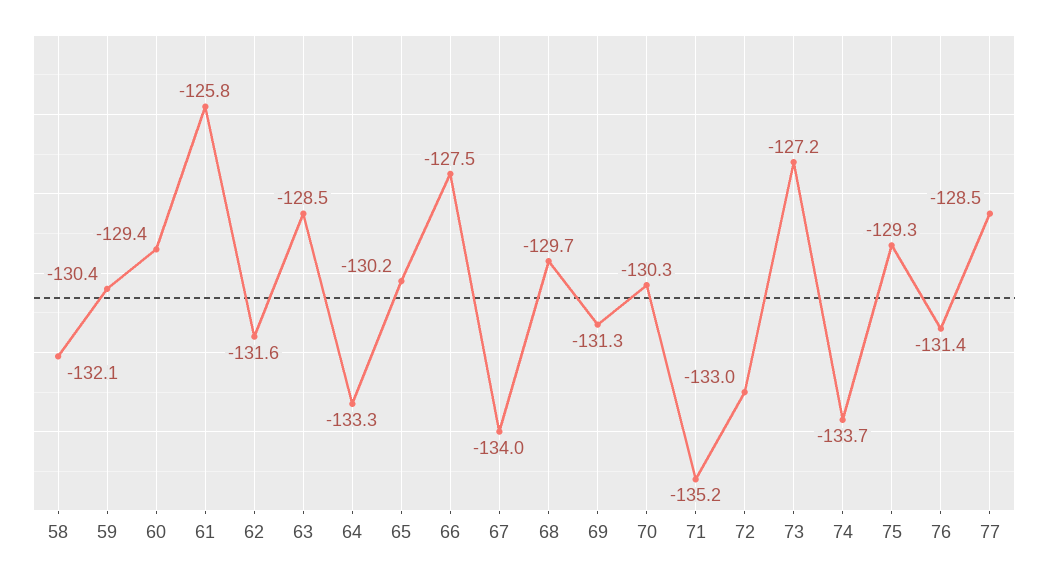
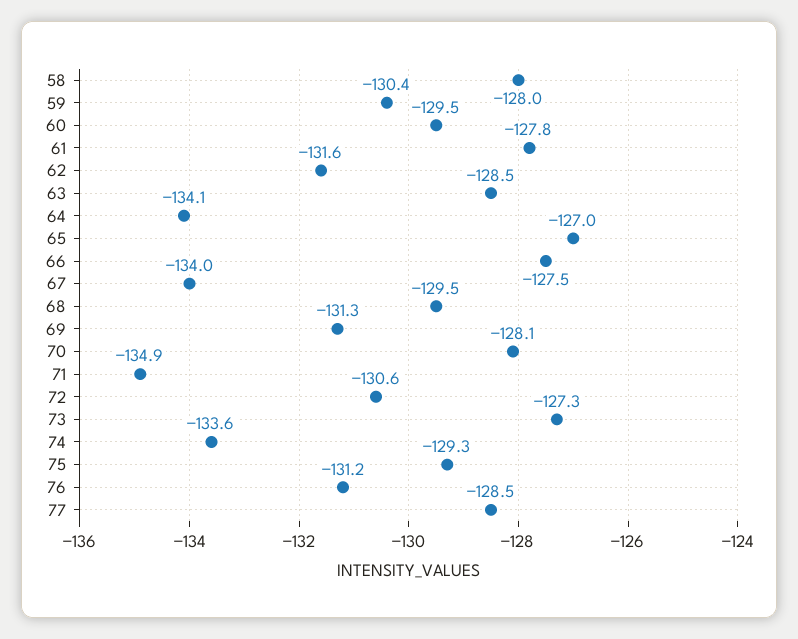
58: -132.1 -> -128
60: -129.4 -> -129.5
61: -125.8 -> -127.8
64: -133.3 -> -134.1
65: -130.2 -> -127
68: -129.7 -> -129.5
70: -130.3 -> -128.1
71: -135.2 -> -134.9
72: -133 -> -130.6
73: -127.2 -> -127.3
74: -133.7 -> -133.6
76: -131.4 -> -131.2

